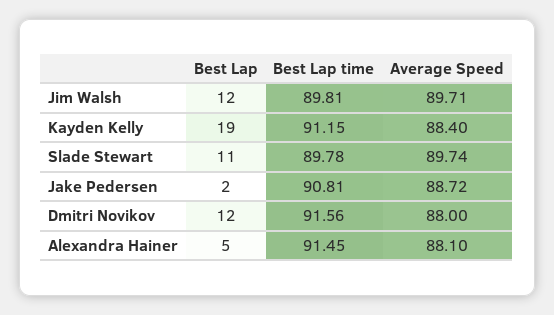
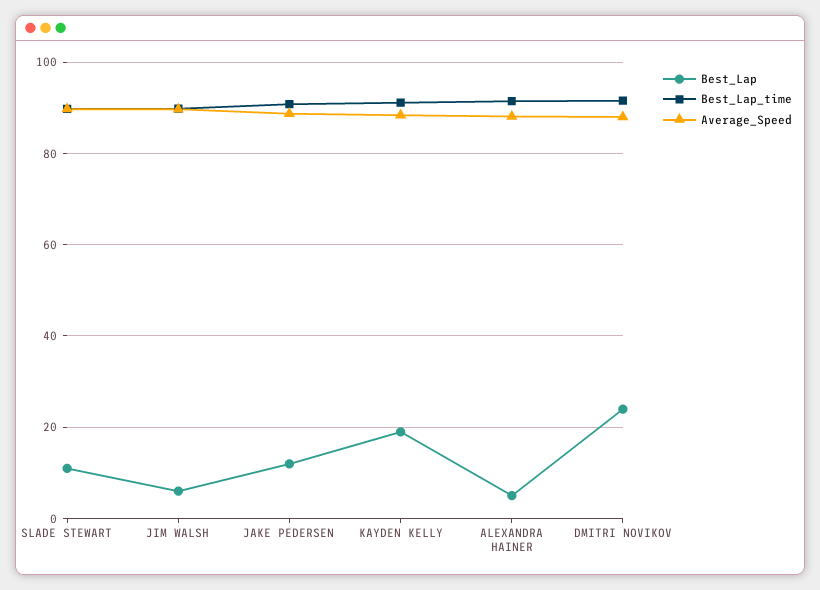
Best Lap, Jim Walsh: 12 -> 6
Best Lap, Jake Pedersen: 2 -> 12
Best Lap, Dmitri Novikov: 12 -> 24

